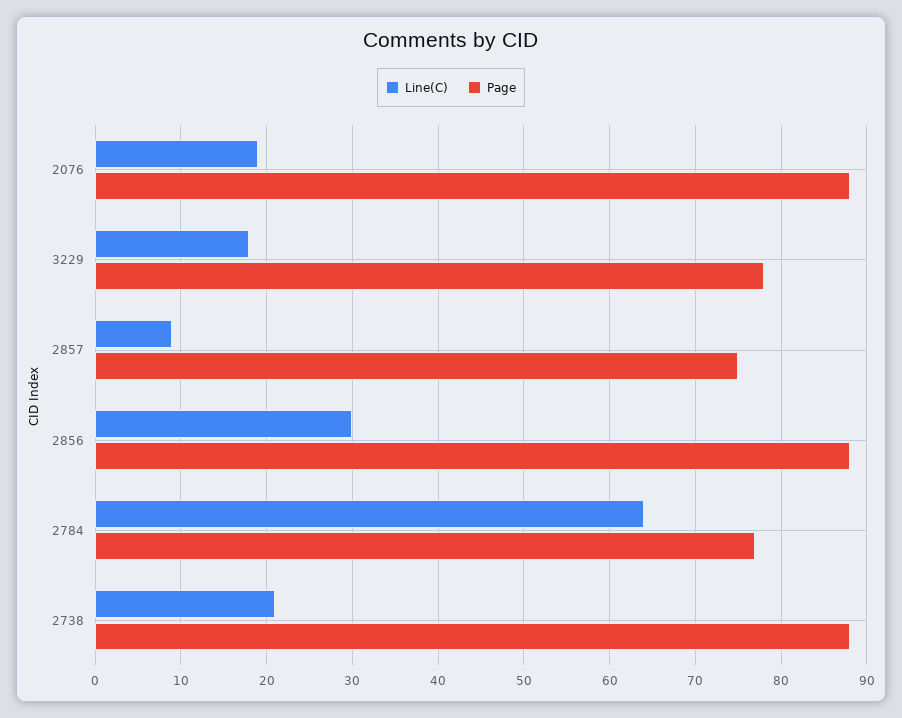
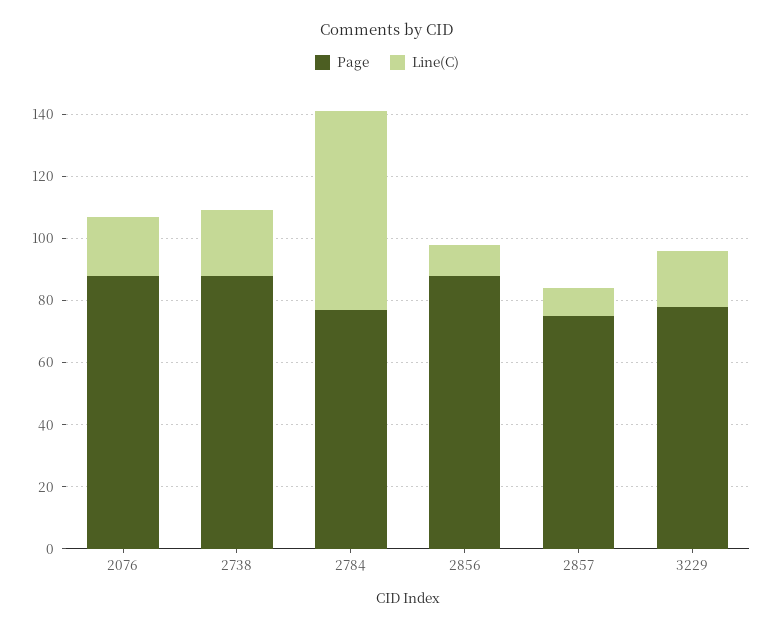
Line(C), 2856: 30 -> 10

